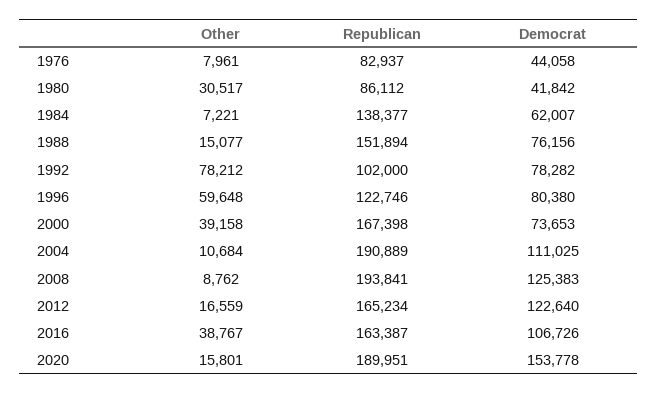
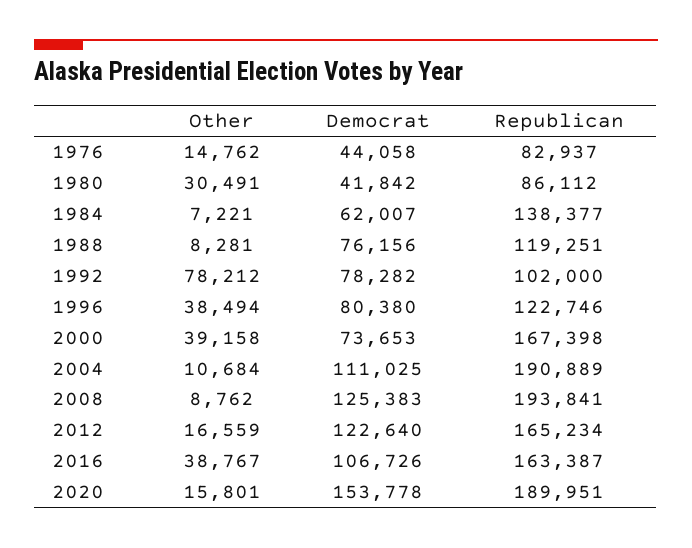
Other, 1976: 7961 -> 14762
Other, 1980: 30517 -> 30491
Other, 1988: 15077 -> 8281
Republican, 1988: 151894 -> 119251
Other, 1996: 59648 -> 38494

